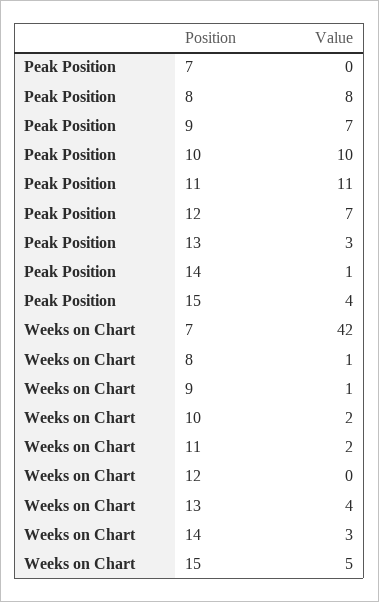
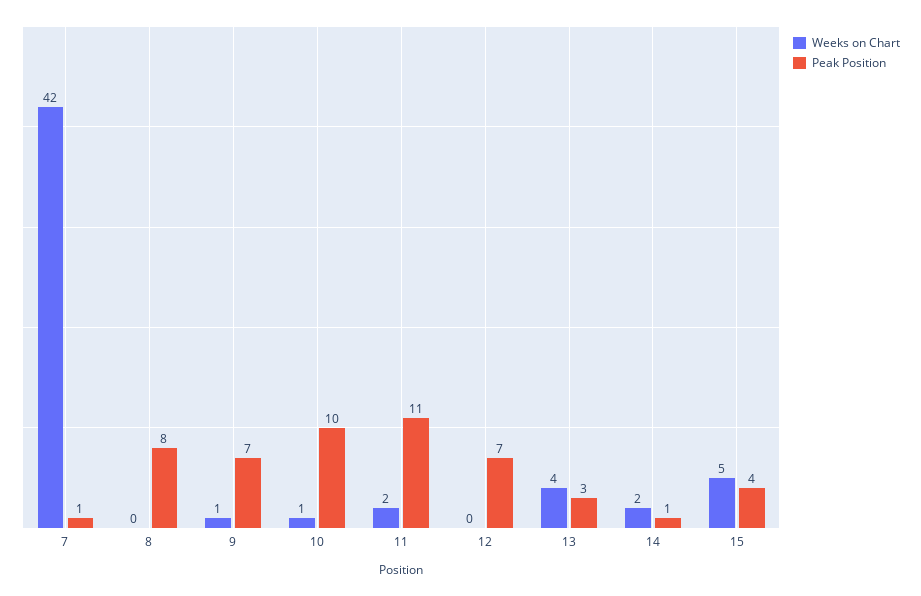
Peak Position, 7: 0 -> 1
Weeks on Chart, 8: 1 -> 0
Weeks on Chart, 10: 2 -> 1
Weeks on Chart, 14: 3 -> 2

